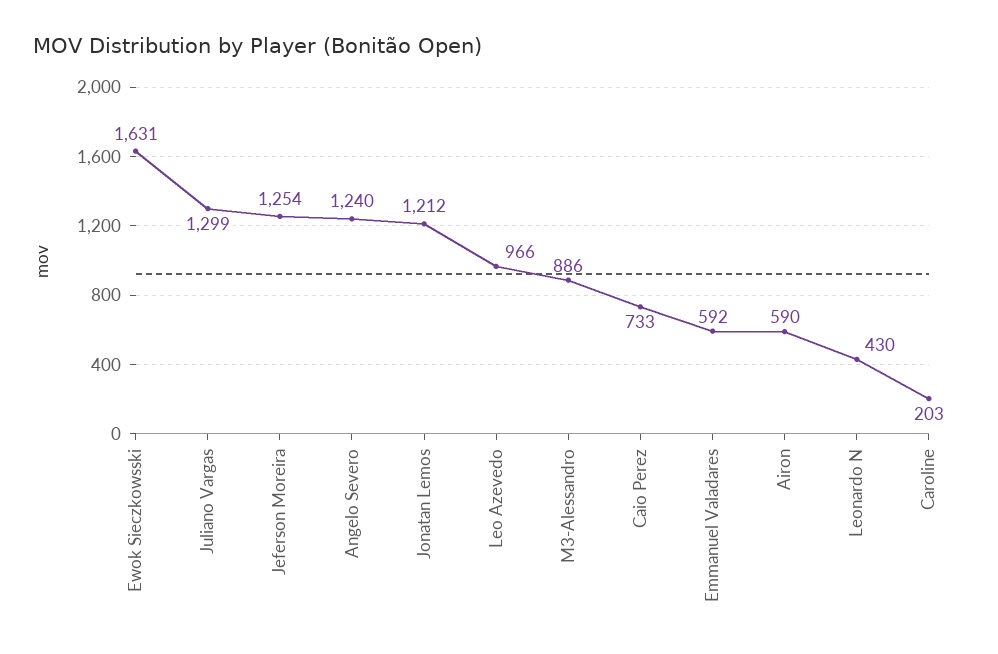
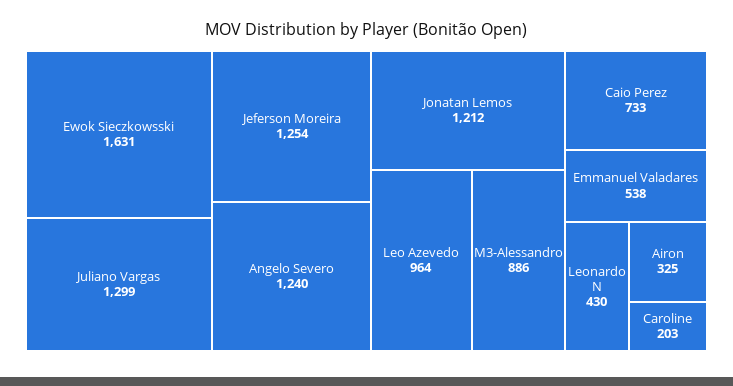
Leo Azevedo: 966 -> 964
Emmanuel Valadares: 592 -> 538
Airon: 590 -> 325

